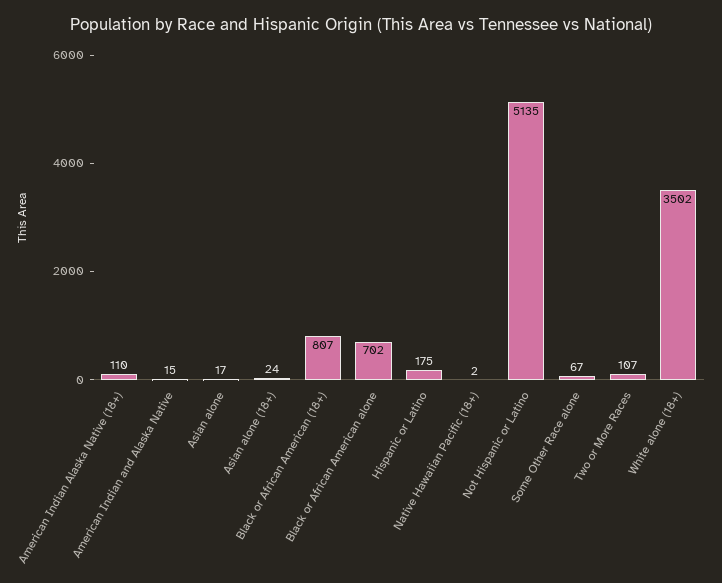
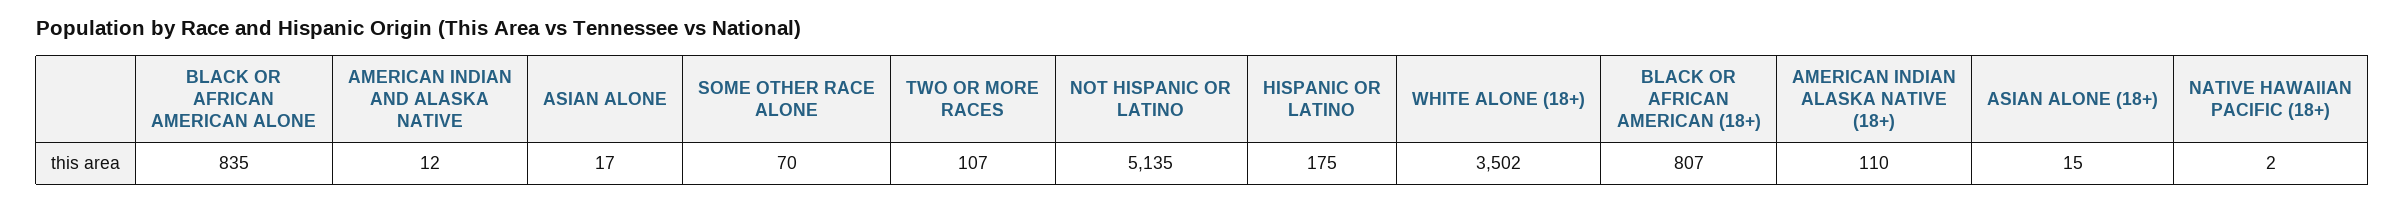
American Indian and Alaska Native: 15 -> 12
Asian alone (18+): 24 -> 15
Black or African American alone: 702 -> 835
Some Other Race alone: 67 -> 70

